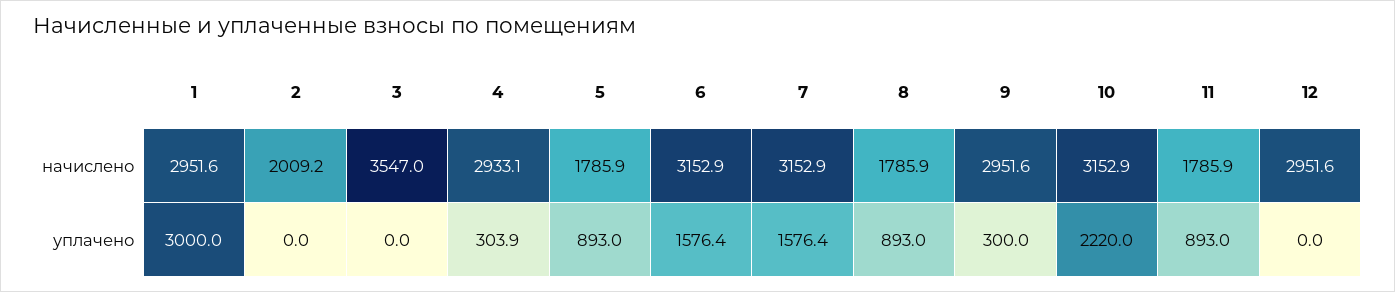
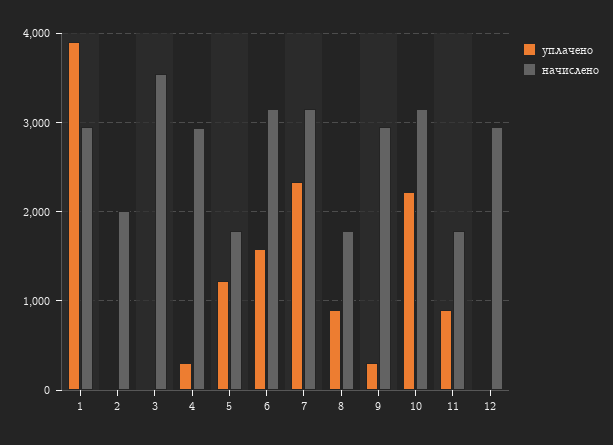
уплачено, 1: 3000 -> 3900
уплачено, 5: 893 -> 1200
уплачено, 7: 1576.4 -> 2300

